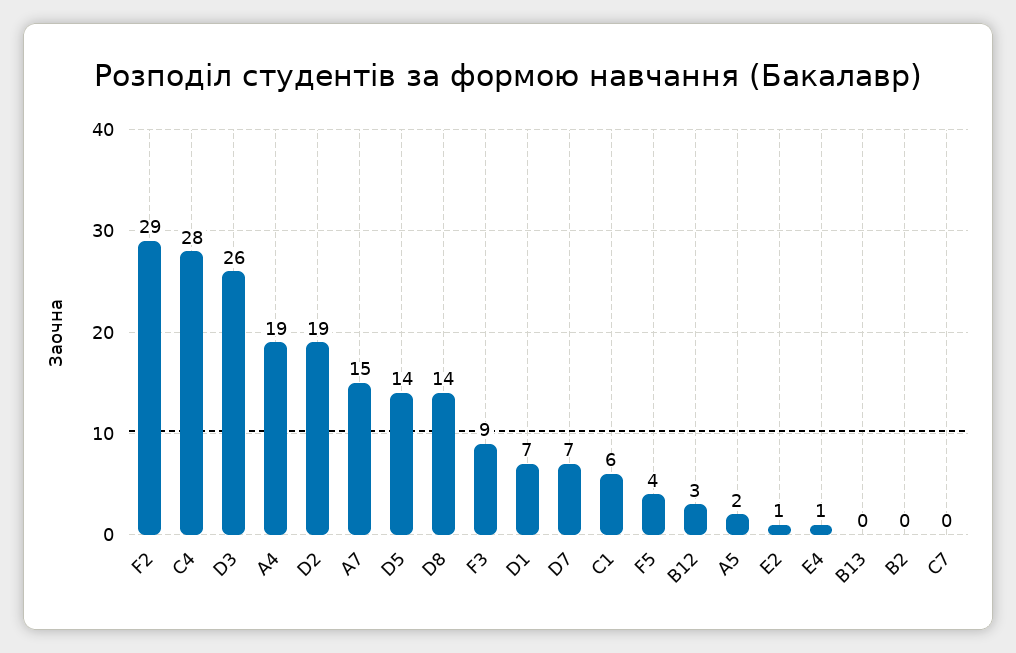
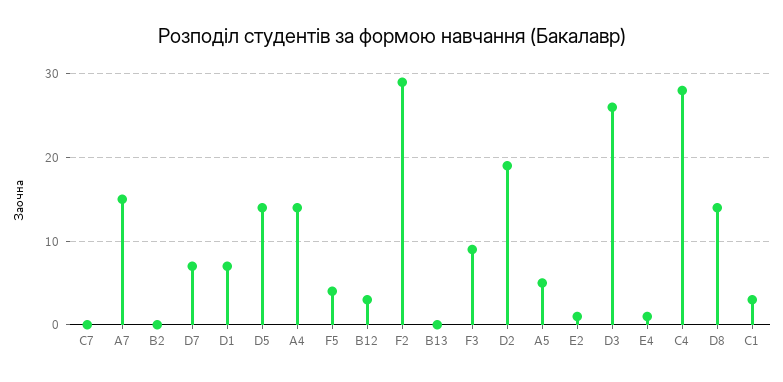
A4: 19 -> 14
C1: 6 -> 3
A5: 2 -> 5

